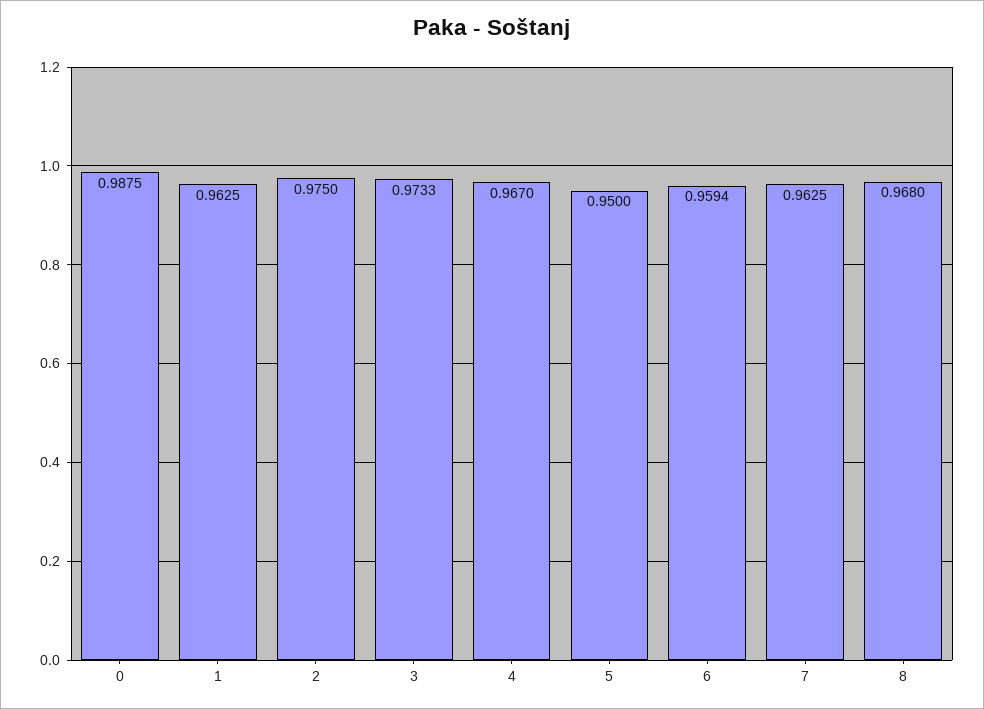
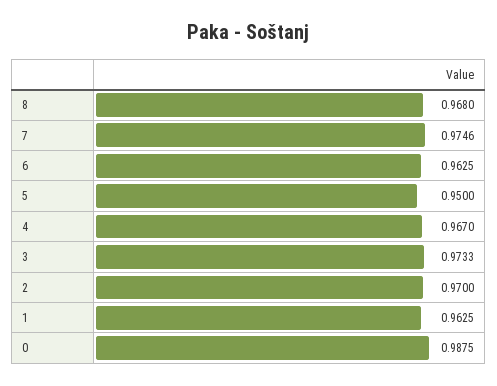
2: 0.975 -> 0.97
6: 0.9594 -> 0.9625
7: 0.9625 -> 0.9746

